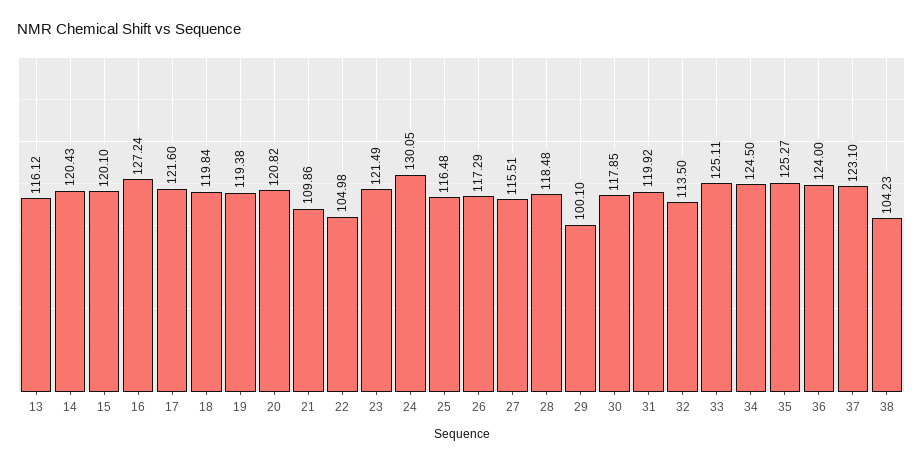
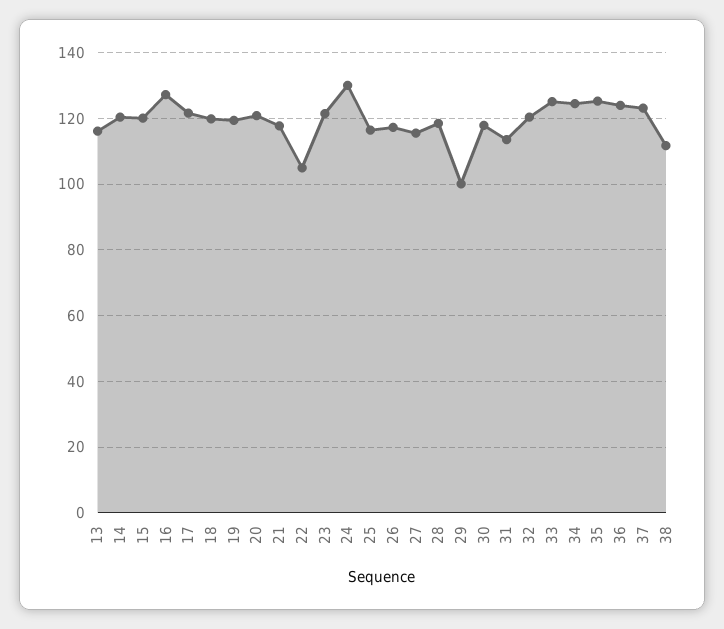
21: 109.86 -> 118
31: 119.92 -> 114
32: 113.5 -> 120
38: 104.23 -> 112

